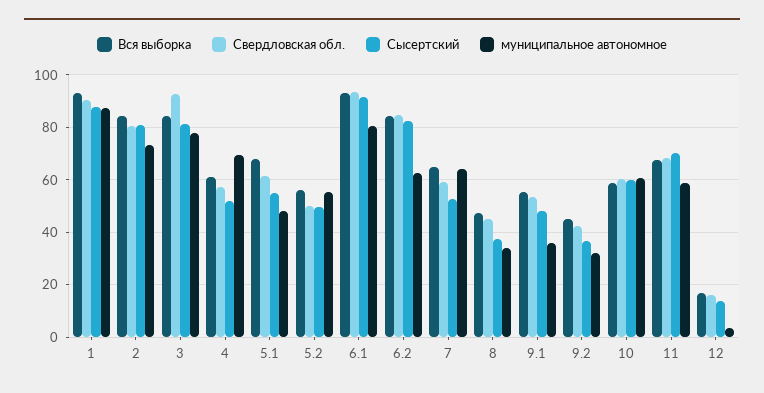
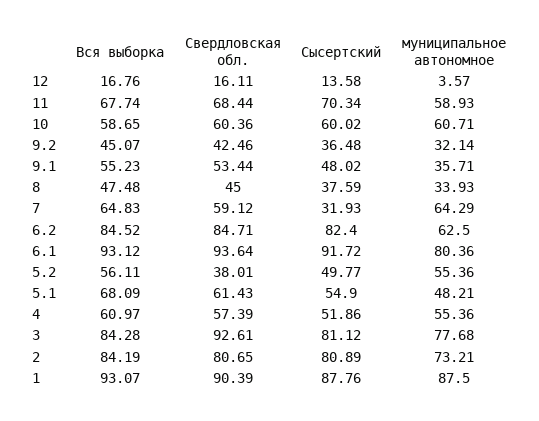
муниципальное автономное, 4: 70 -> 55.36
Свердловская обл., 5.2: 50 -> 38.01
Сысертский, 7: 52.5 -> 31.93

